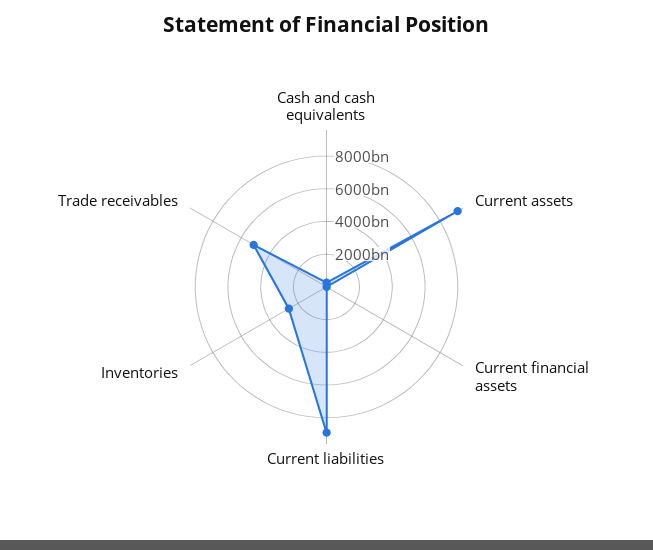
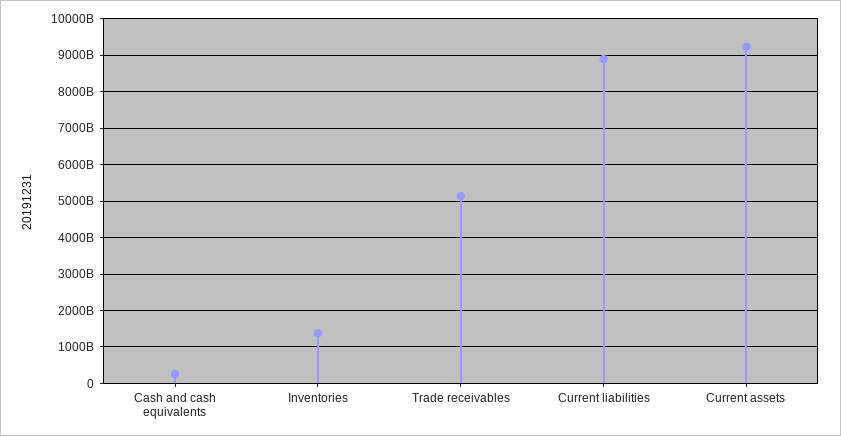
Current financial assets: 0 -> none
Inventories: 2500000000000 -> 1400000000000

